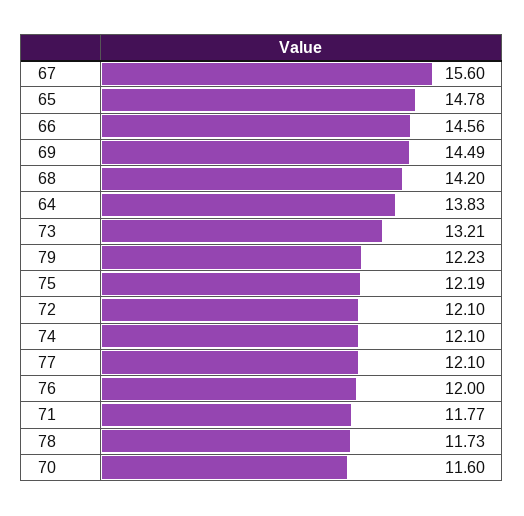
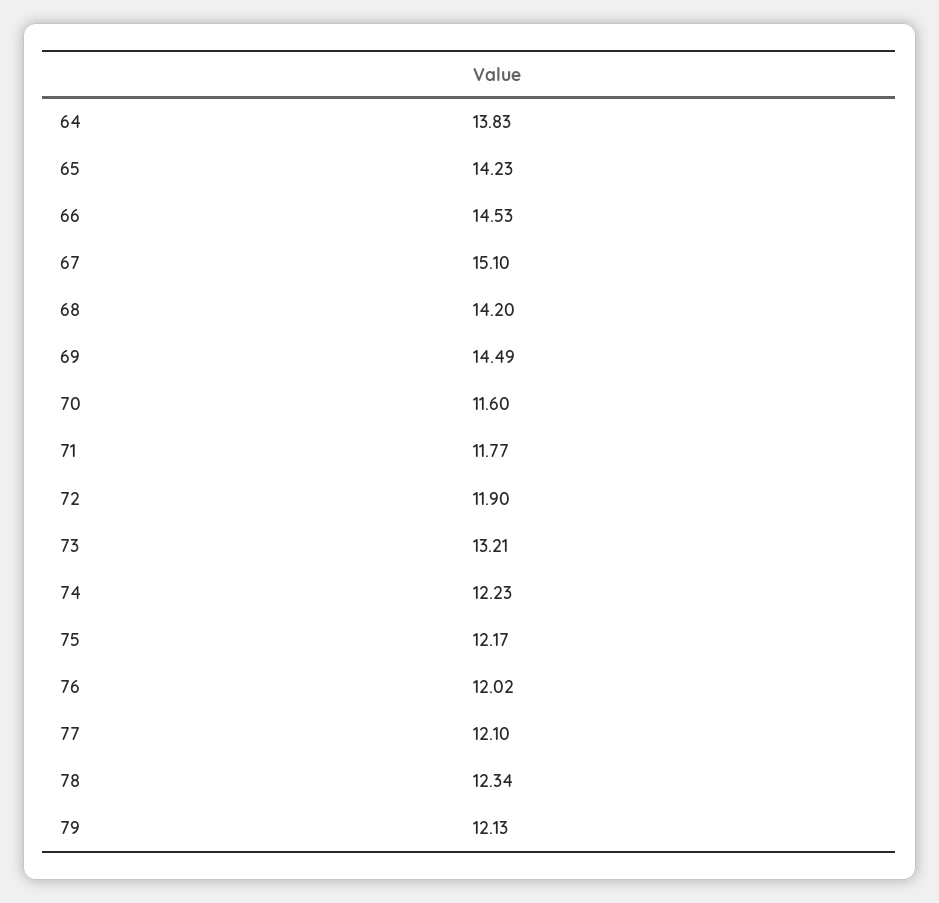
67: 15.6 -> 15.1
65: 14.78 -> 14.23
66: 14.56 -> 14.53
79: 12.23 -> 12.13
75: 12.19 -> 12.17
72: 12.1 -> 11.9
74: 12.1 -> 12.23
76: 12 -> 12.02
78: 11.73 -> 12.34

